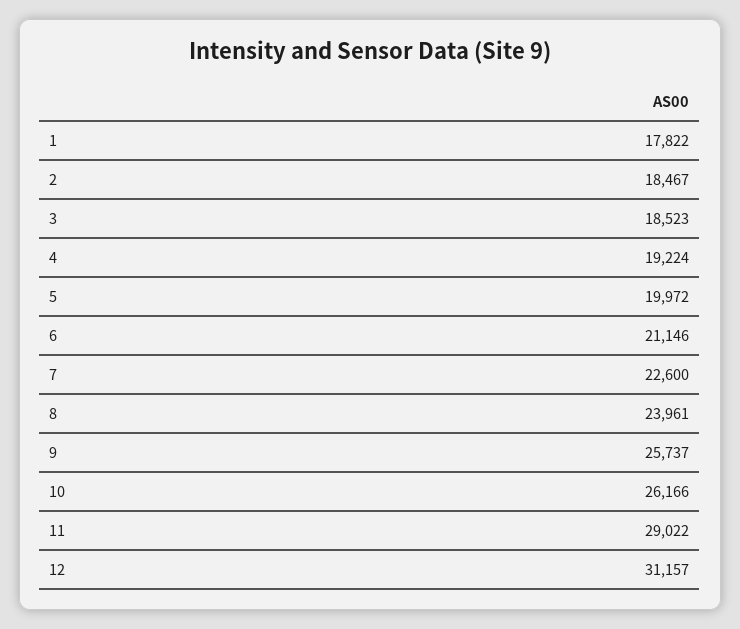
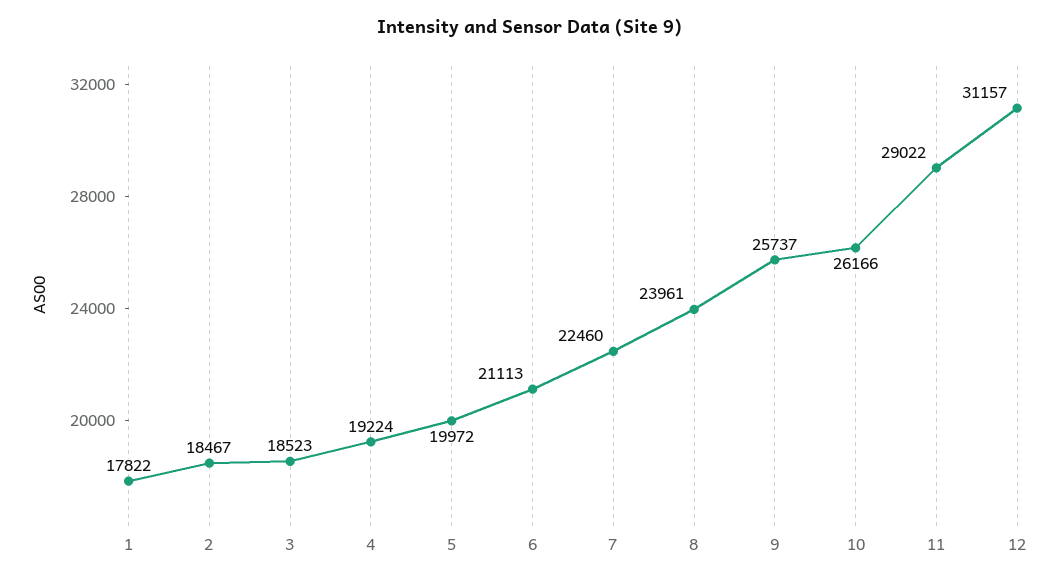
6: 21146 -> 21113
7: 22600 -> 22460

